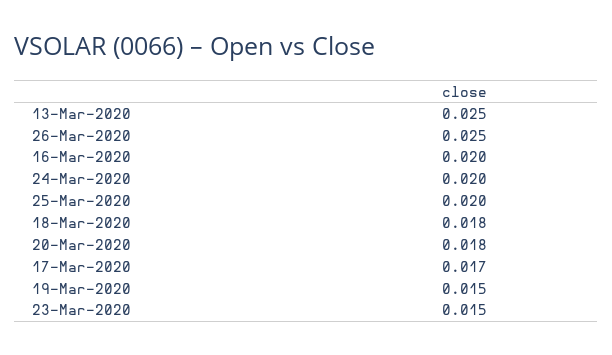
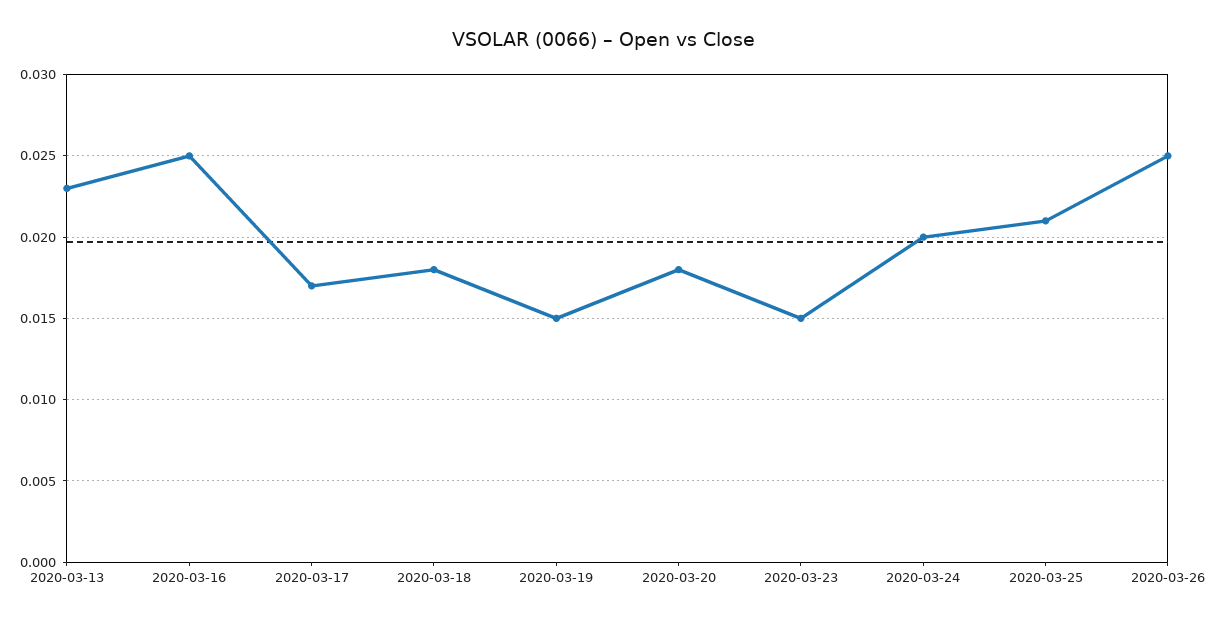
13-Mar-2020: 0.025 -> 0.023
16-Mar-2020: 0.02 -> 0.025
25-Mar-2020: 0.02 -> 0.021

